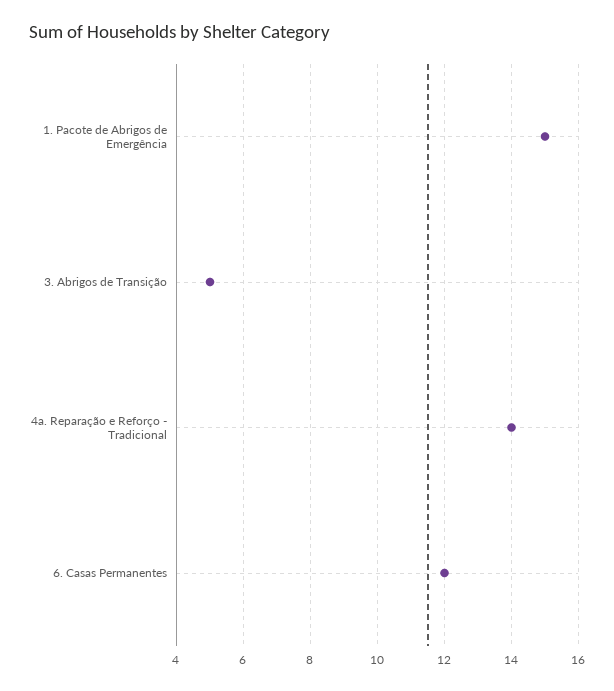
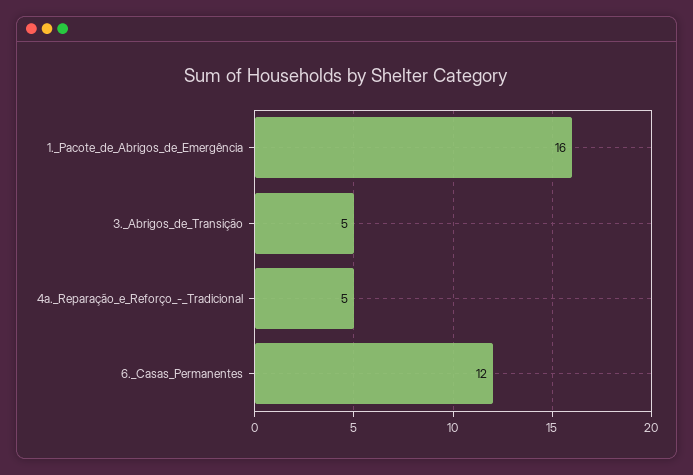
1. Pacote de Abrigos de Emergência: 15 -> 16
4a. Reparação e Reforço - Tradicional: 14 -> 5

